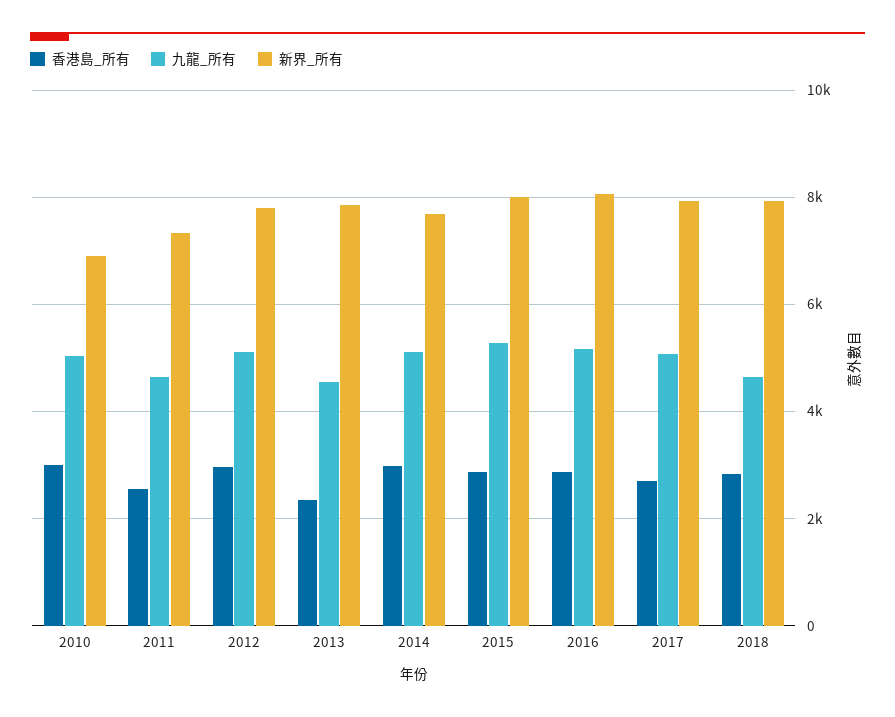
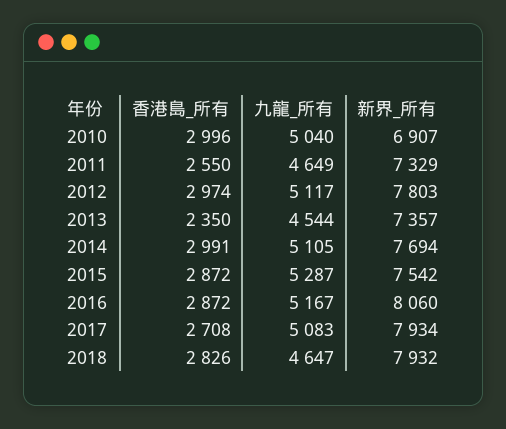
新界_所有, 2013: 7800 -> 7357
新界_所有, 2015: 8000 -> 7542

